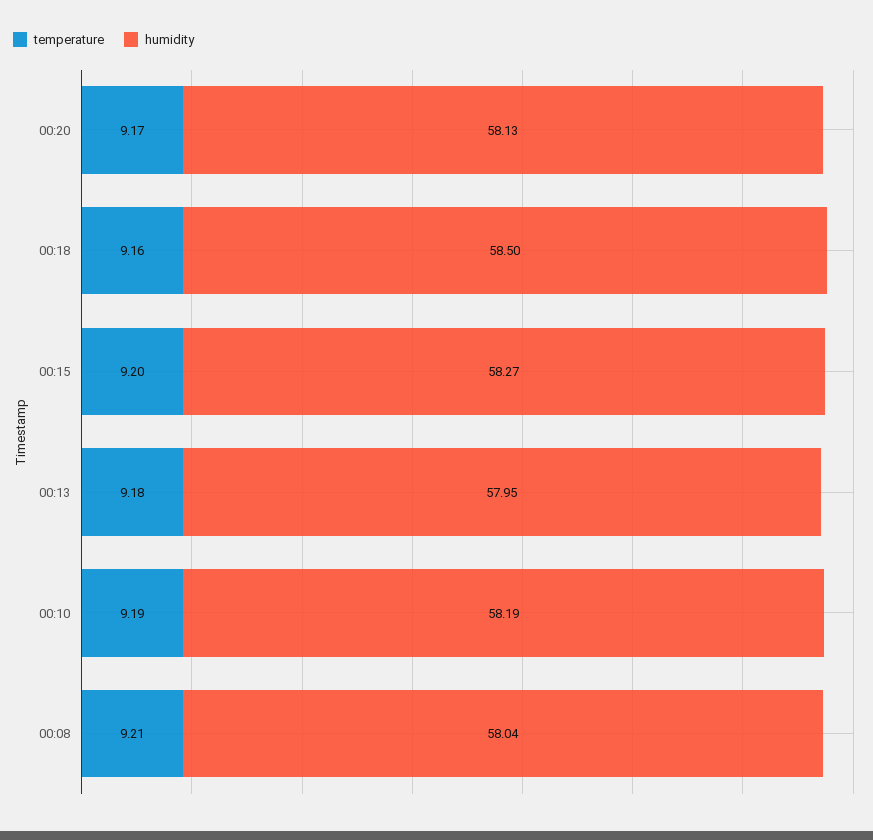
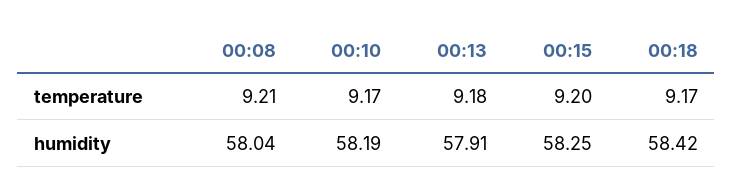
temperature, 00:20: 9.17 -> none
humidity, 00:20: 58.13 -> none
temperature, 00:18: 9.16 -> 9.17
humidity, 00:18: 58.5 -> 58.42
humidity, 00:15: 58.27 -> 58.25
humidity, 00:13: 57.95 -> 57.91
temperature, 00:10: 9.19 -> 9.17

